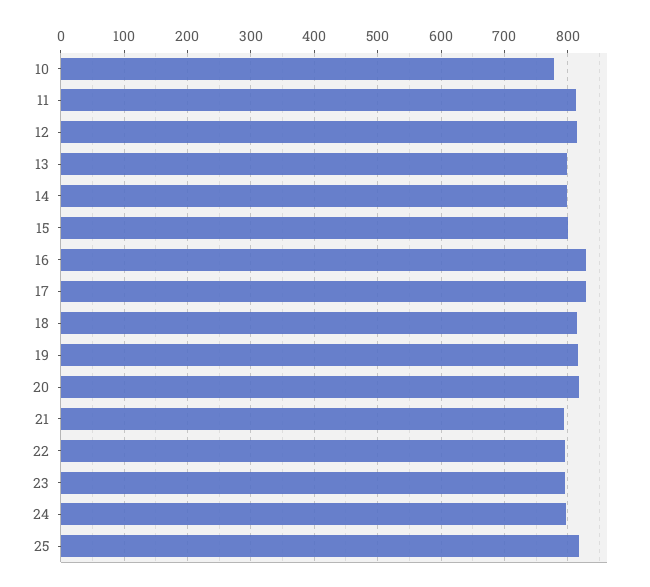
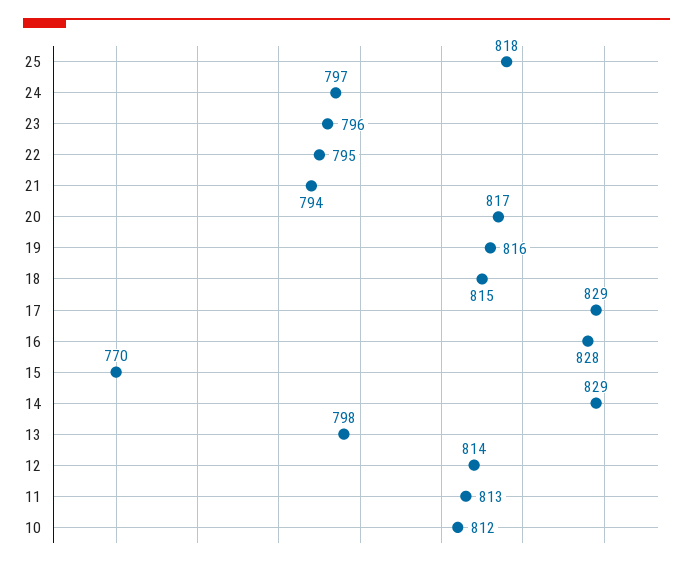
10: 780 -> 812
14: 800 -> 829
15: 800 -> 770

